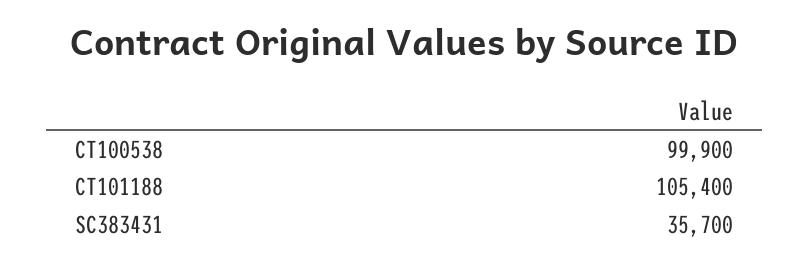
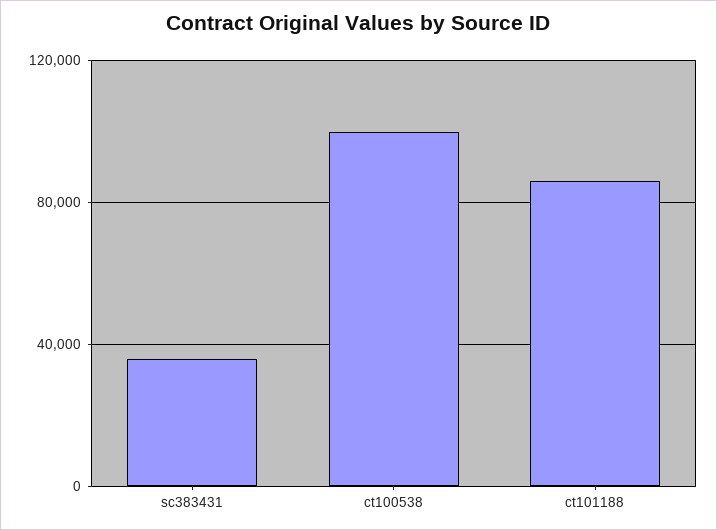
CT101188: 105400 -> 85000

